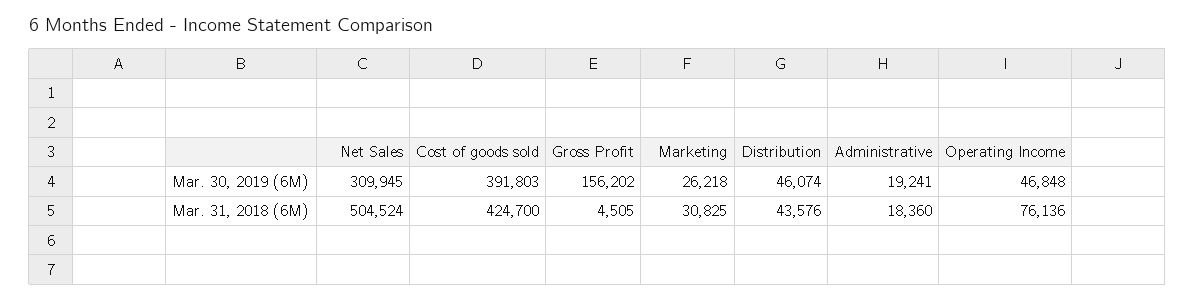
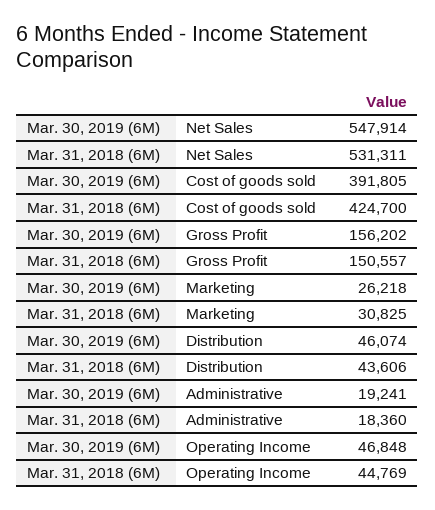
Net Sales, Mar. 30, 2019 (6M): 309945 -> 547914
Cost of goods sold, Mar. 30, 2019 (6M): 391803 -> 391805
Net Sales, Mar. 31, 2018 (6M): 504524 -> 531311
Gross Profit, Mar. 31, 2018 (6M): 4505 -> 150557
Distribution, Mar. 31, 2018 (6M): 43576 -> 43606
Operating Income, Mar. 31, 2018 (6M): 76136 -> 44769

